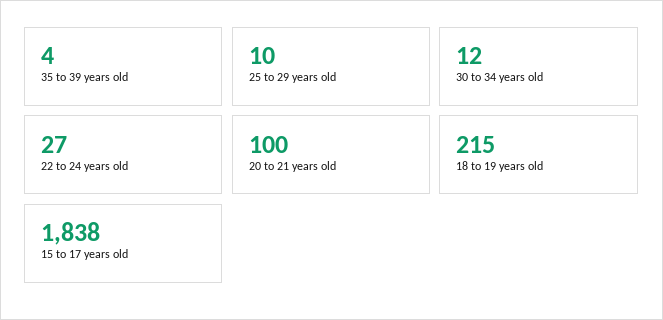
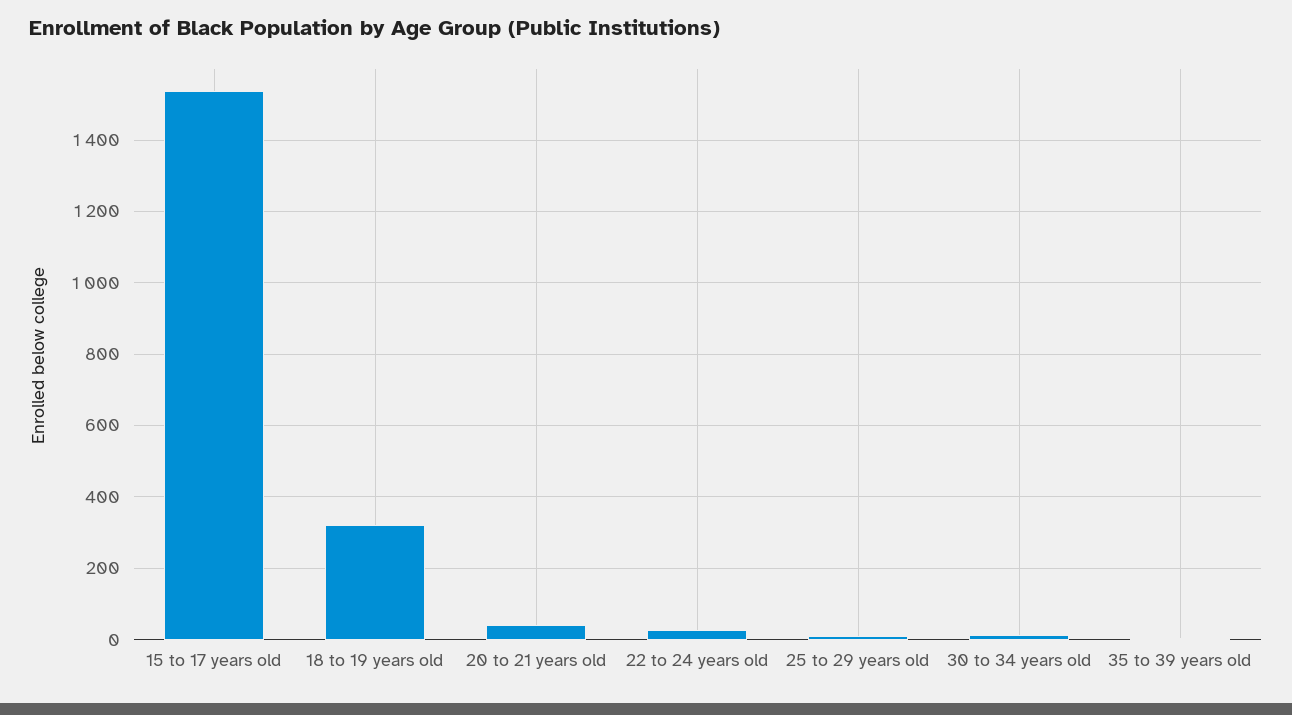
20 to 21 years old: 100 -> 40
18 to 19 years old: 215 -> 320
15 to 17 years old: 1838 -> 1540

